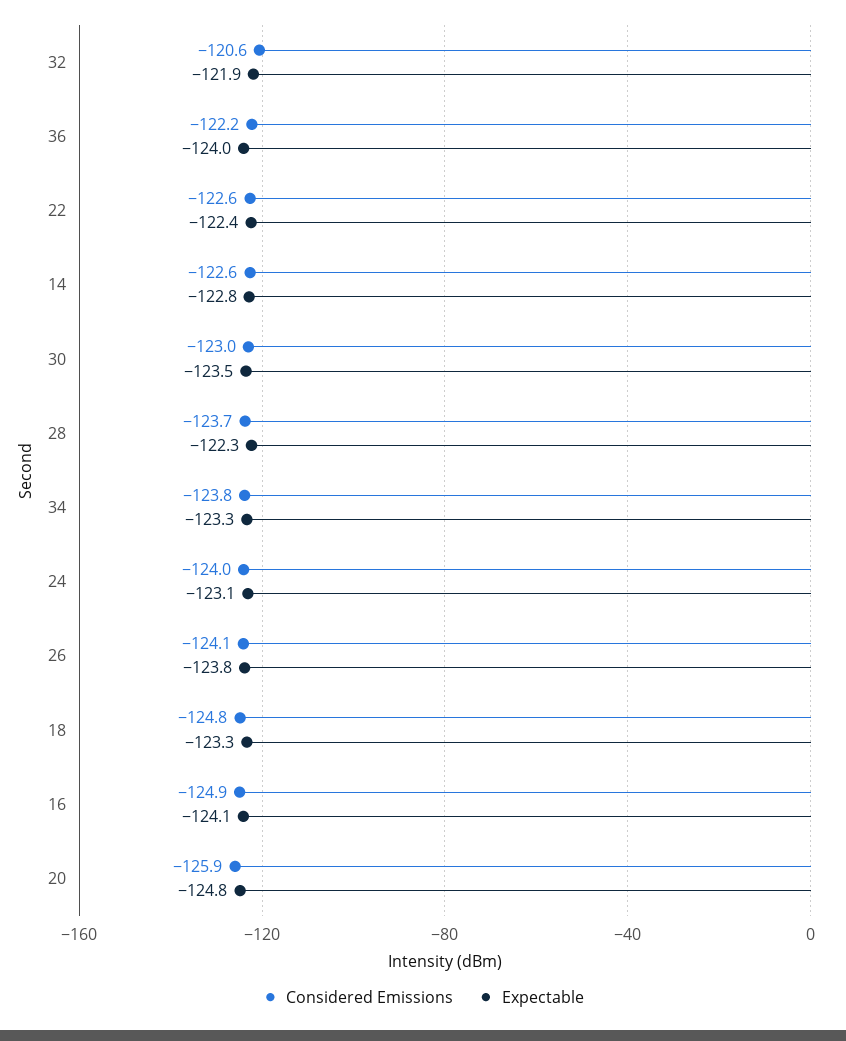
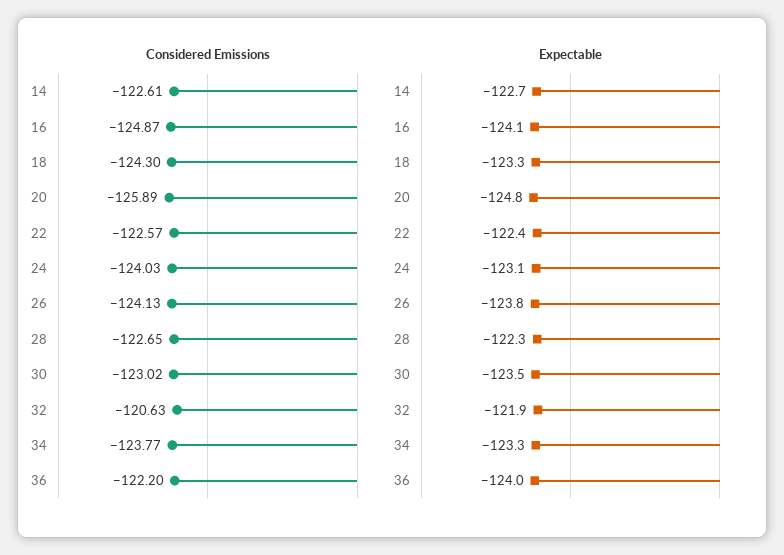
Expectable, 14: -122.8 -> -122.7
Considered Emissions, 28: -123.7 -> -122.65
Considered Emissions, 18: -124.8 -> -124.3

